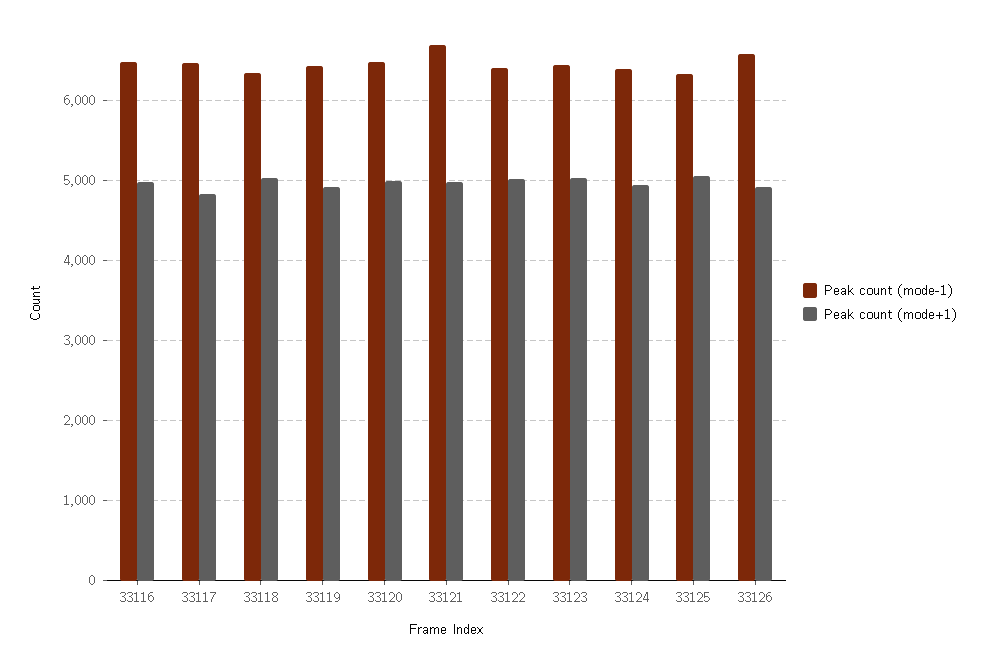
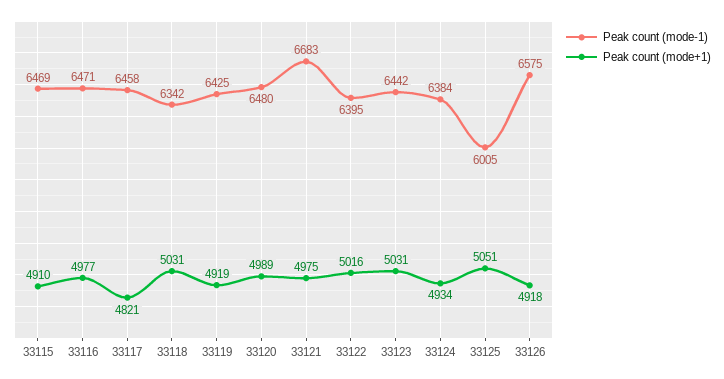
Peak count (mode-1), 33125: 6300 -> 6005
Peak count (mode-1), 33115: none -> 6469
Peak count (mode+1), 33115: none -> 4910

